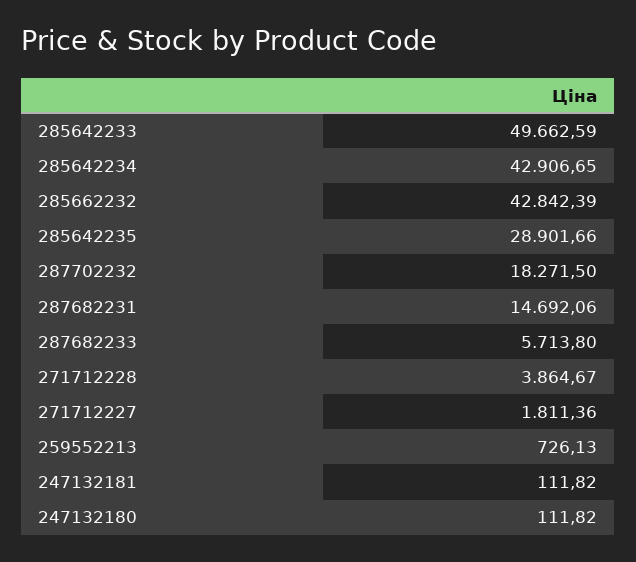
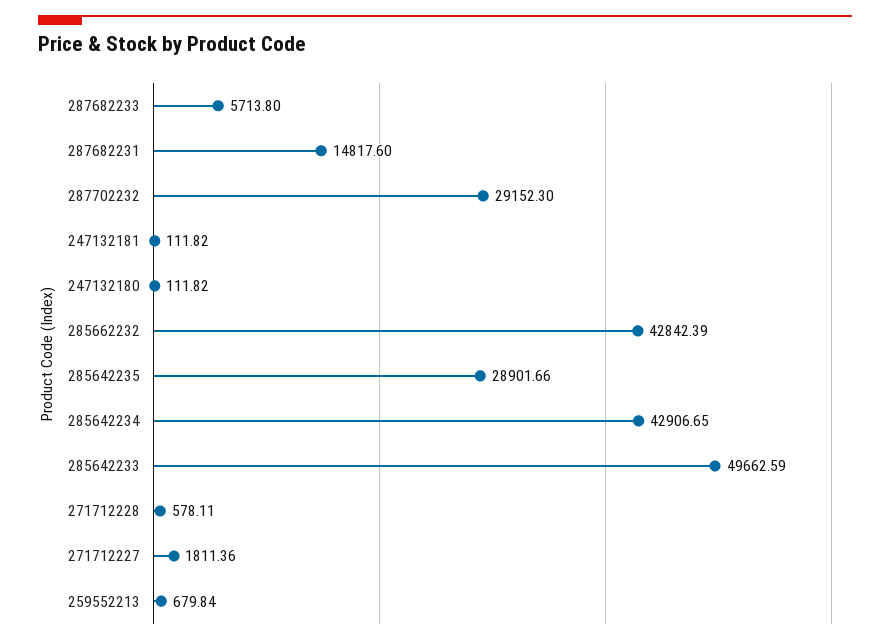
287702232: 18271.5 -> 29152.3
287682231: 14692.06 -> 14817.6
271712228: 3864.67 -> 578.11
259552213: 726.13 -> 679.84

